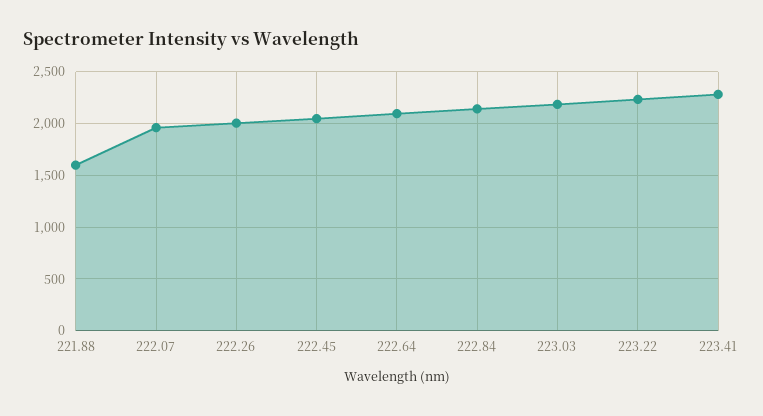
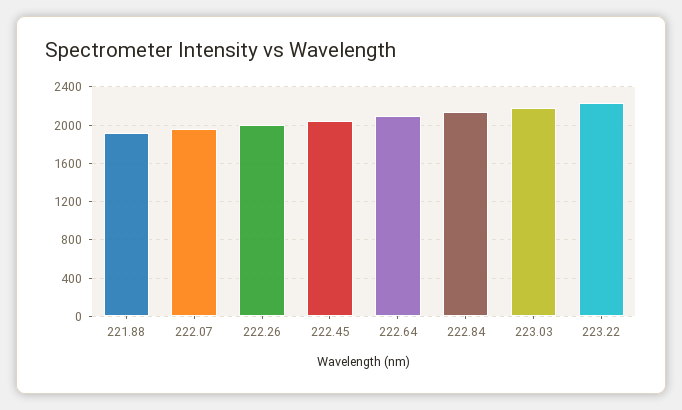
221.88: 1600 -> 1900
223.41: 2300 -> none

